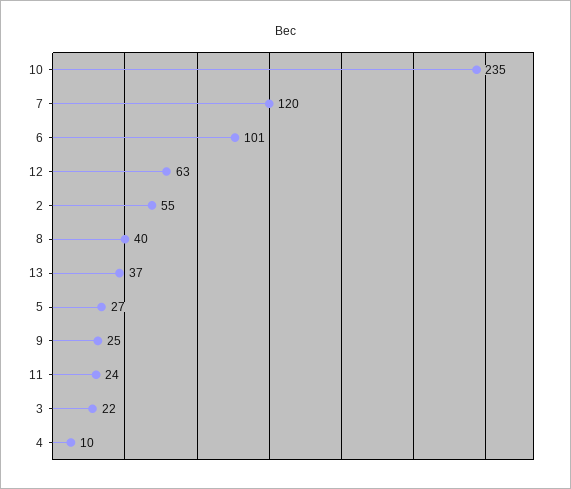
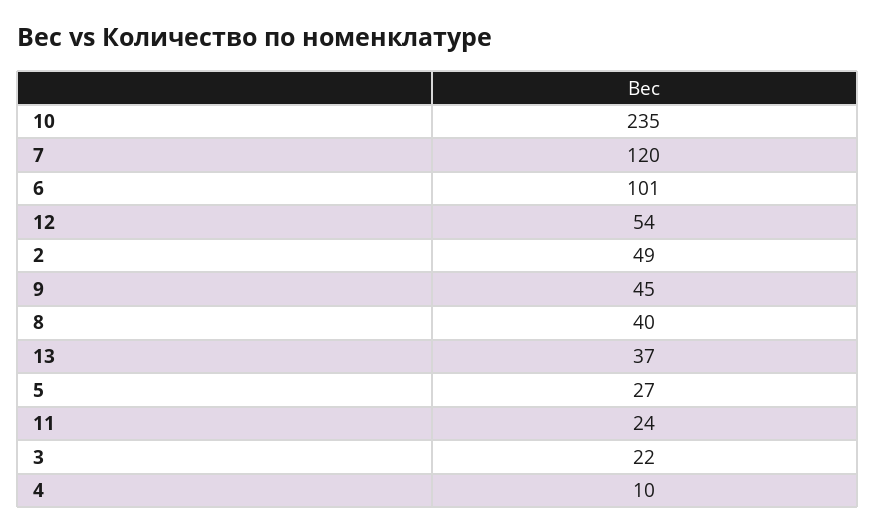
12: 63 -> 54
2: 55 -> 49
9: 25 -> 45

